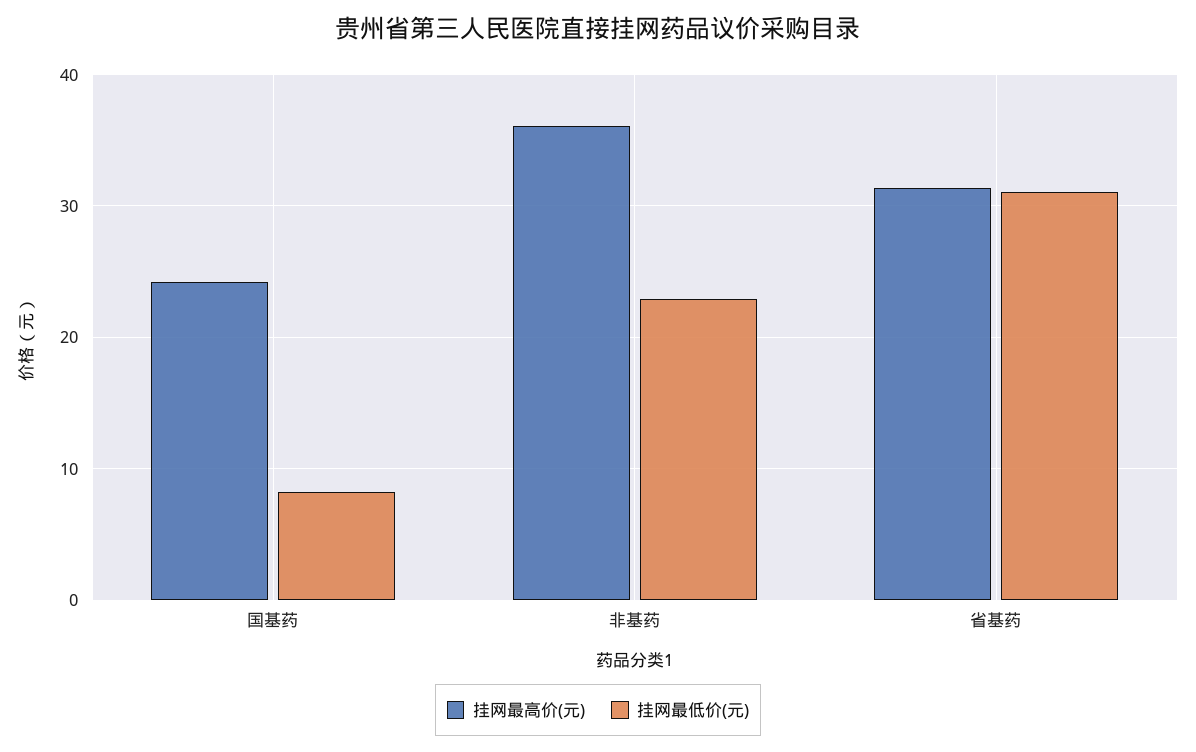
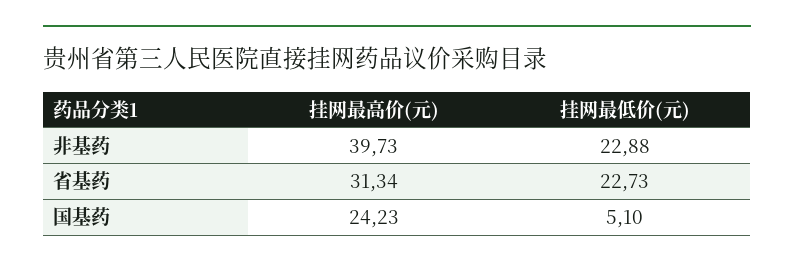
挂网最低价(元), 国基药: 8 -> 5.1
挂网最高价(元), 非基药: 36 -> 39.73
挂网最低价(元), 省基药: 31 -> 22.73

